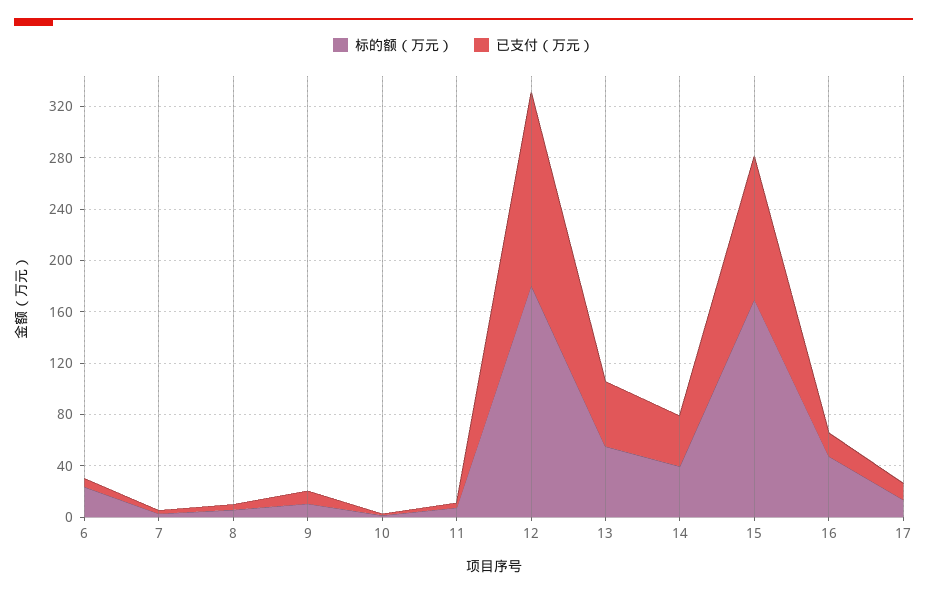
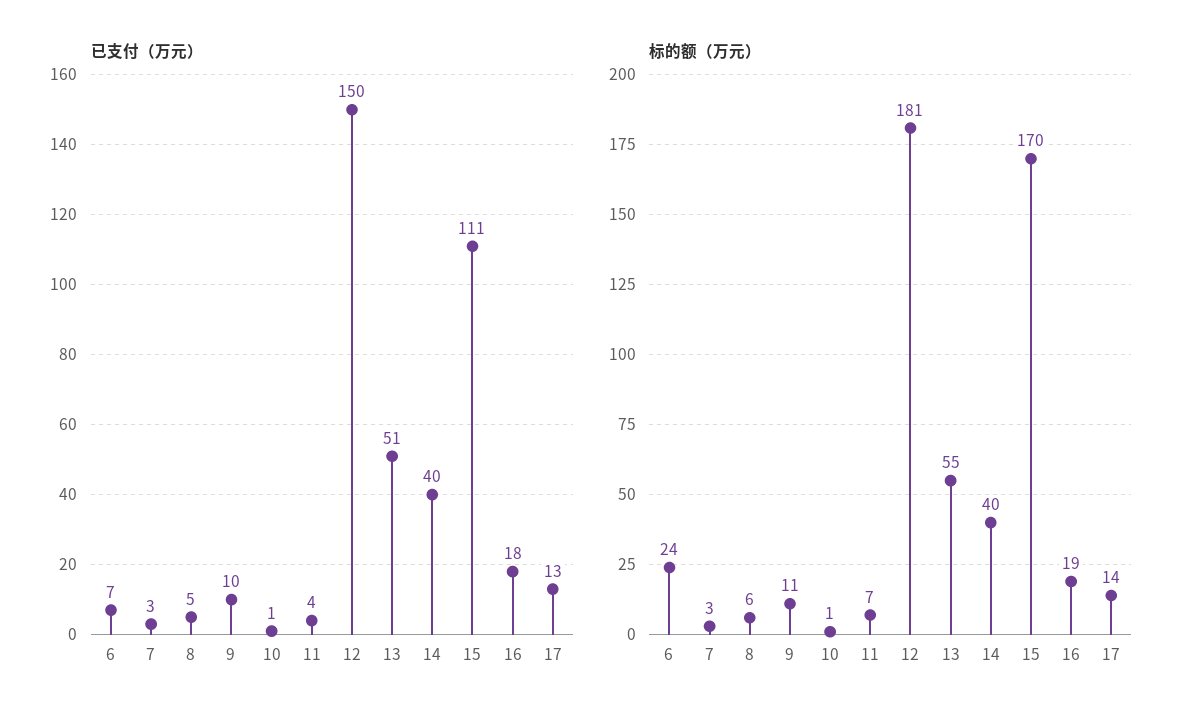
标的额（万元）, 16: 50 -> 19

